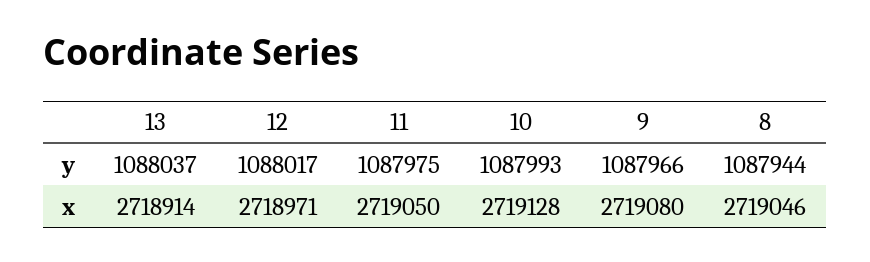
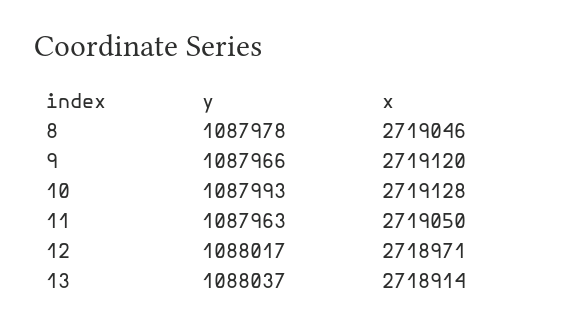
11, y: 1087975 -> 1087963
8, y: 1087944 -> 1087978
9, x: 2719080 -> 2719120

